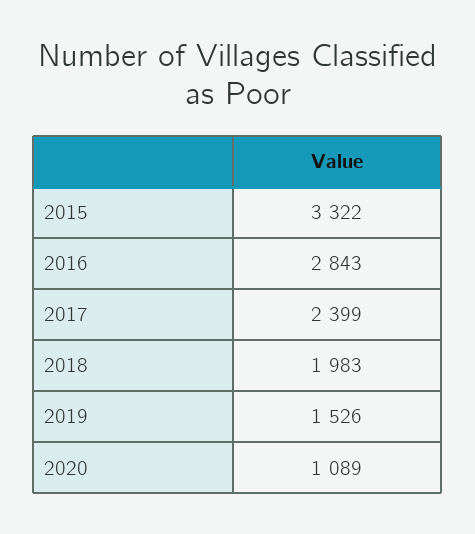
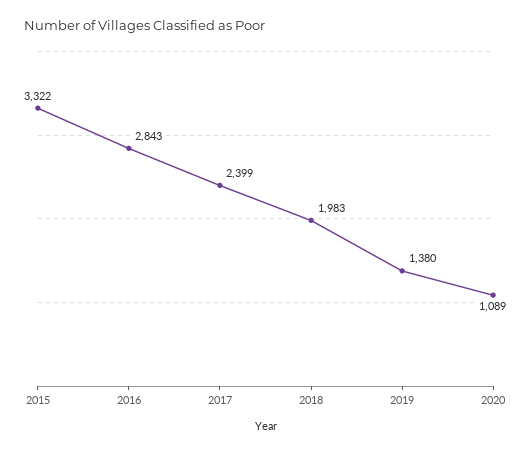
2019: 1526 -> 1380

